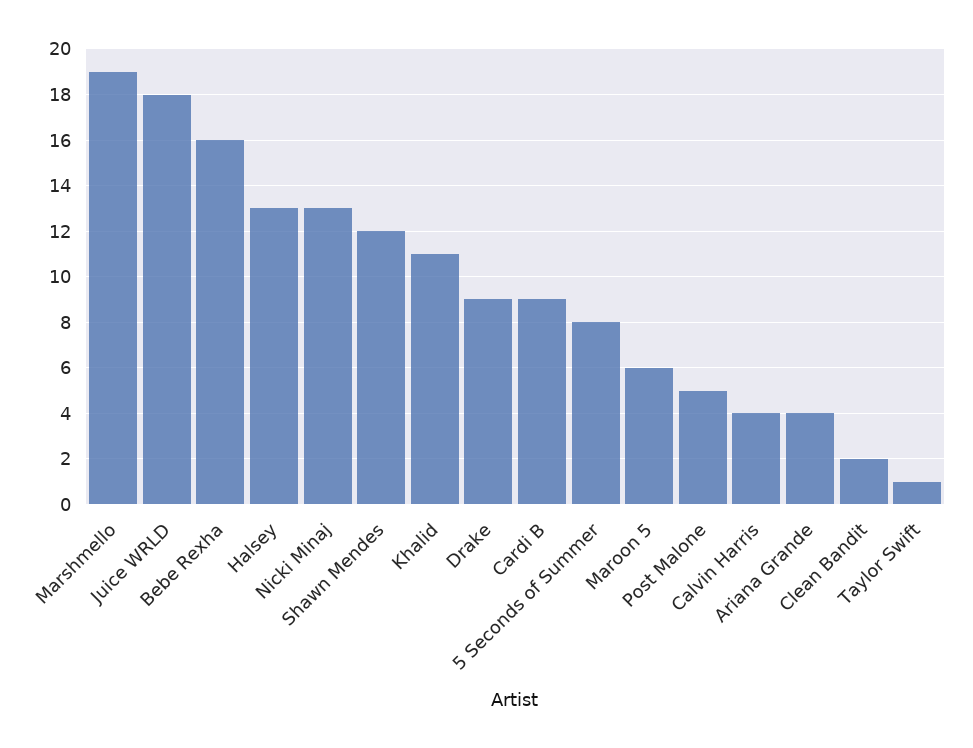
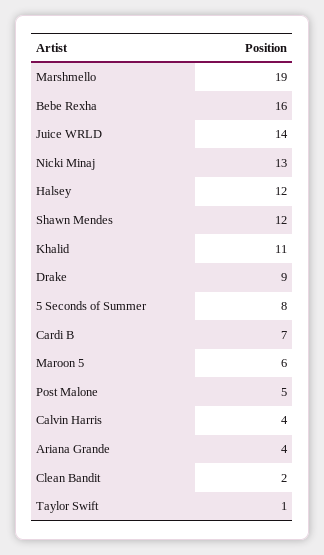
Juice WRLD: 18 -> 14
Halsey: 13 -> 12
Cardi B: 9 -> 7

